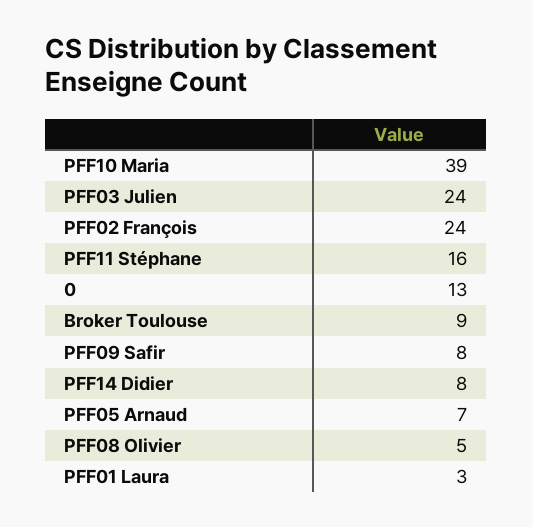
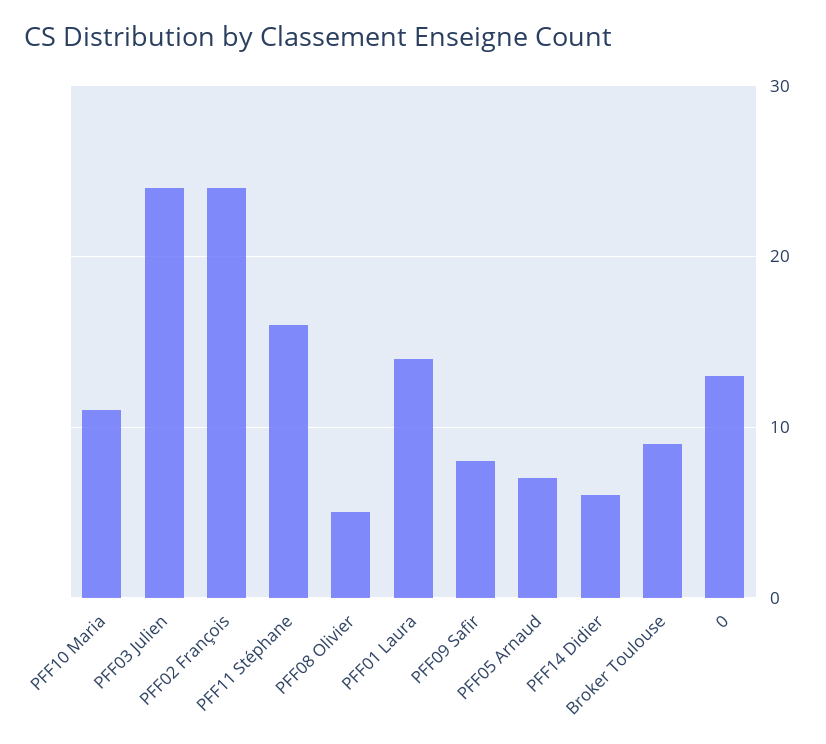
PFF10 Maria: 39 -> 11
PFF14 Didier: 8 -> 6
PFF01 Laura: 3 -> 14

